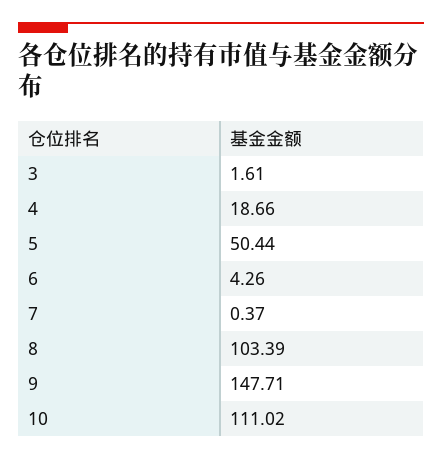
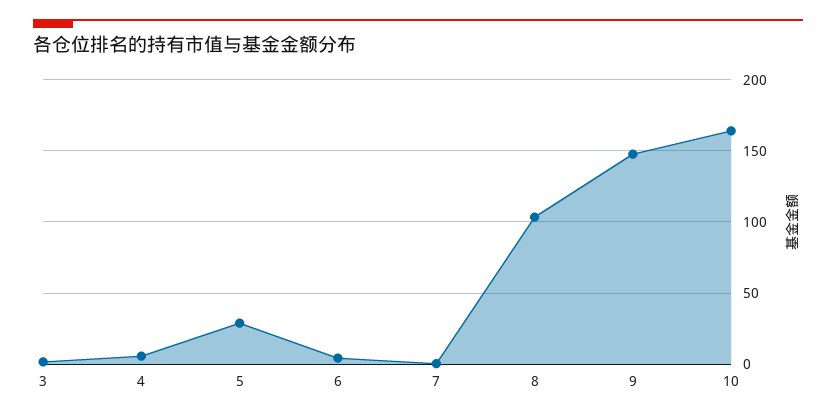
4: 18.66 -> 5
5: 50.44 -> 30
10: 111.02 -> 165

